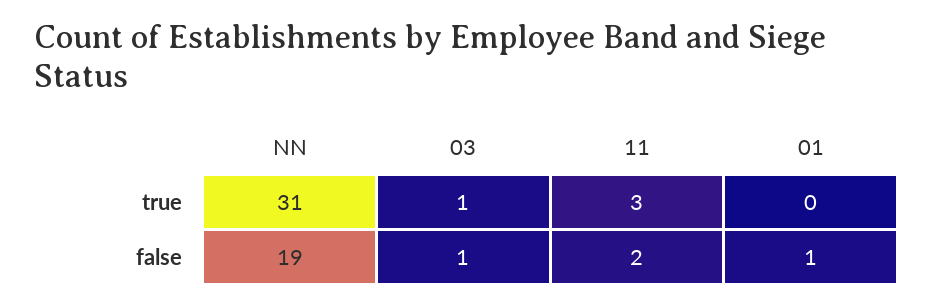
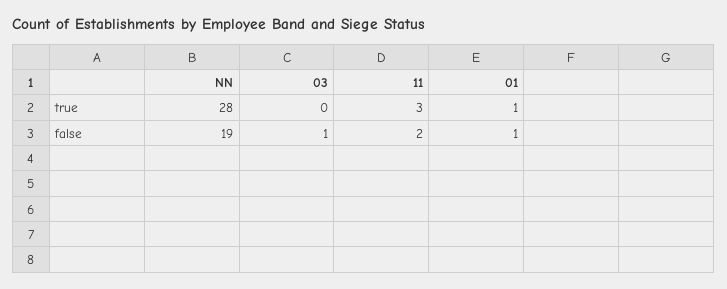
NN, true: 31 -> 28
03, true: 1 -> 0
01, true: 0 -> 1

